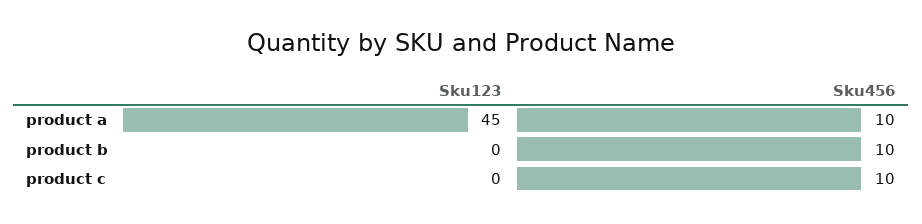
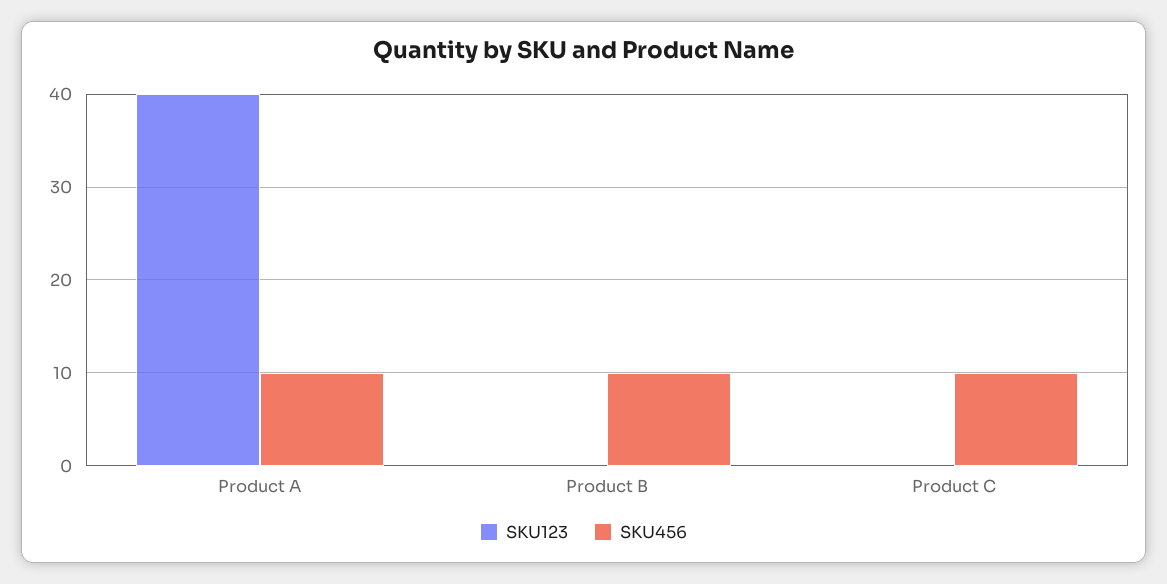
Sku123, product a: 45 -> 40

